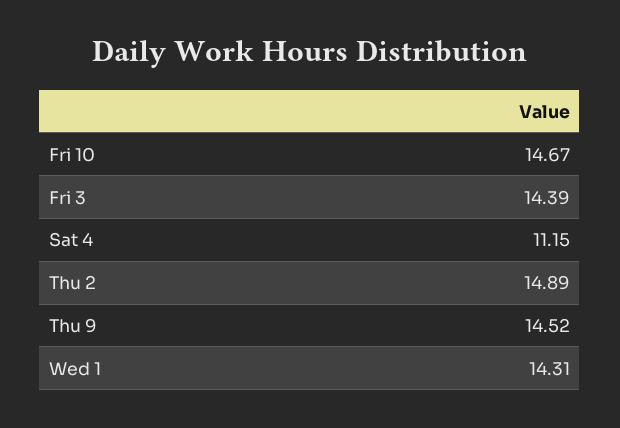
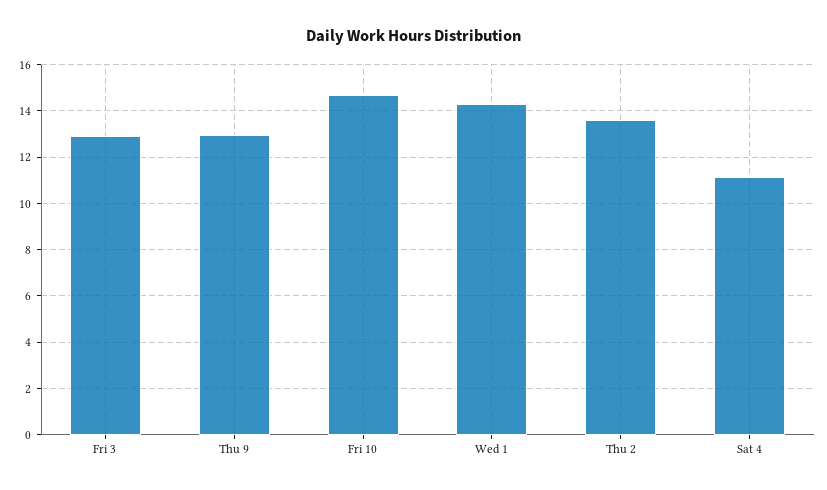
Fri 3: 14.39 -> 13
Thu 2: 14.89 -> 13.5
Thu 9: 14.52 -> 13

